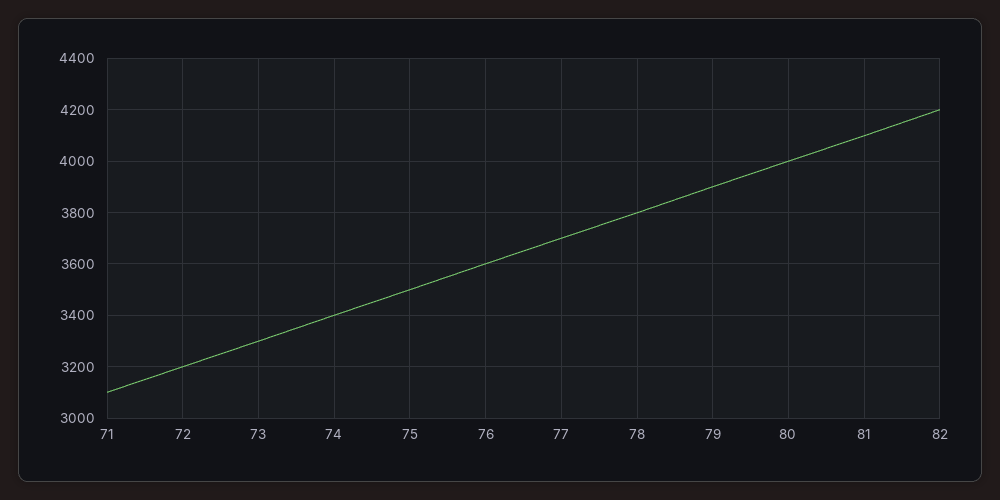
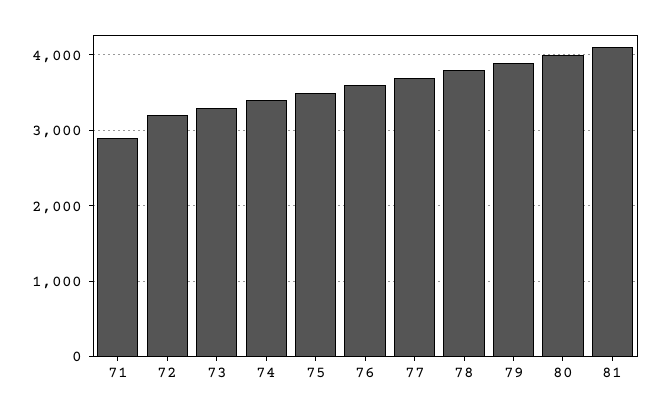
71: 3100 -> 2900
82: 4200 -> none

